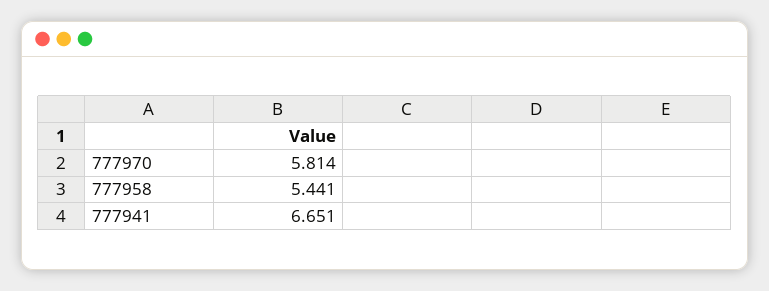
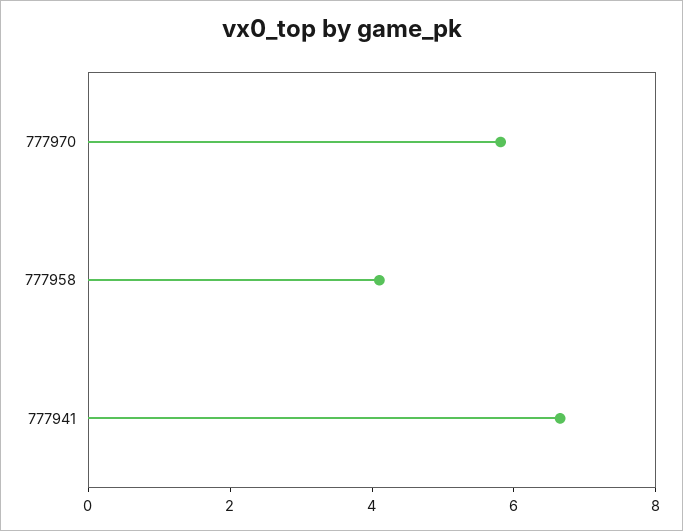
777958: 5.441 -> 4

